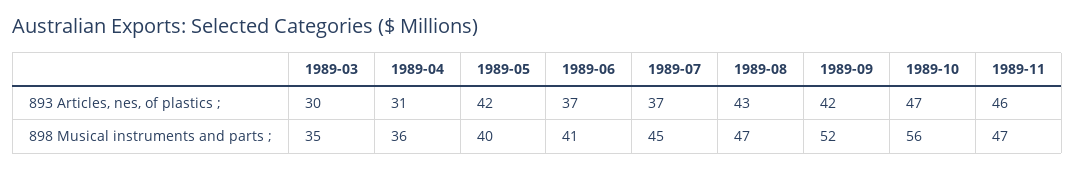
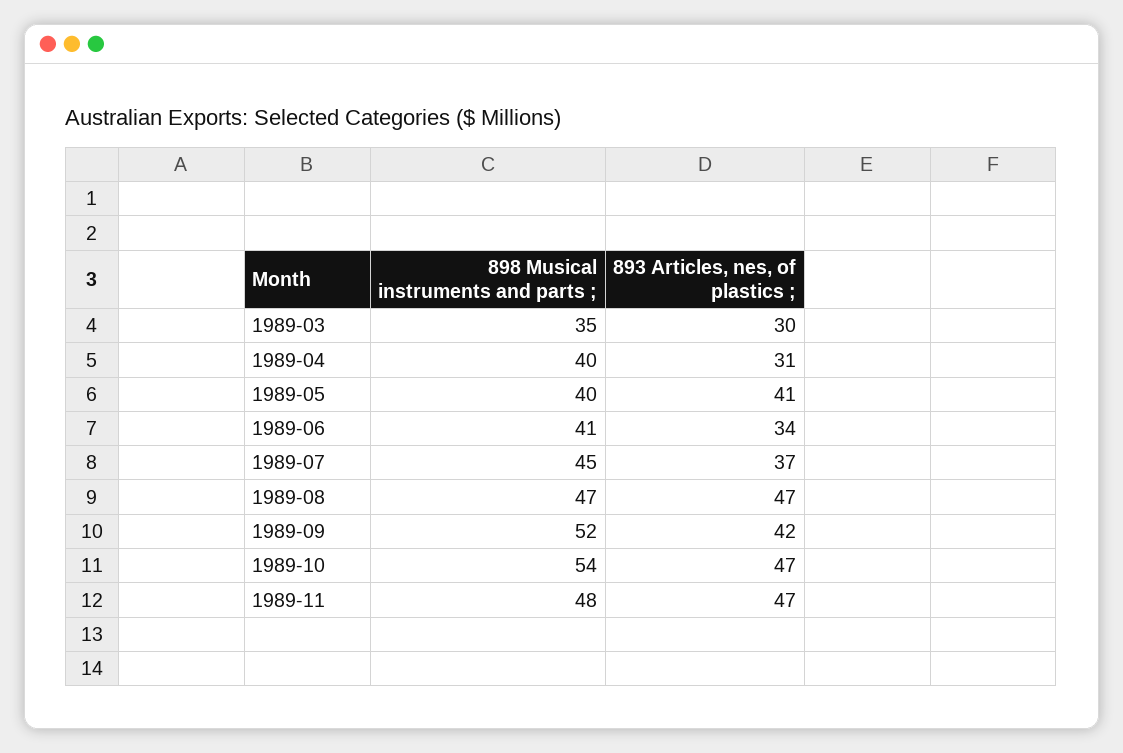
1989-05, 893 Articles, nes, of plastics ;: 42 -> 41
1989-06, 893 Articles, nes, of plastics ;: 37 -> 34
1989-08, 893 Articles, nes, of plastics ;: 43 -> 47
1989-11, 893 Articles, nes, of plastics ;: 46 -> 47
1989-04, 898 Musical instruments and parts ;: 36 -> 40
1989-10, 898 Musical instruments and parts ;: 56 -> 54
1989-11, 898 Musical instruments and parts ;: 47 -> 48

